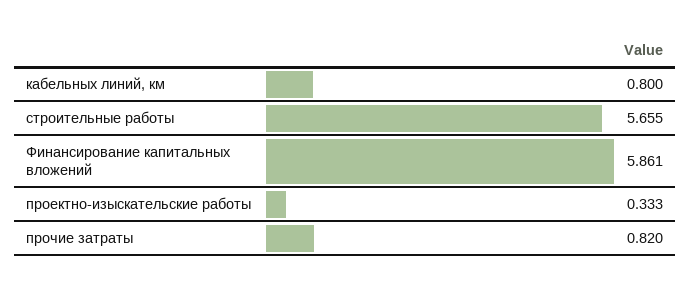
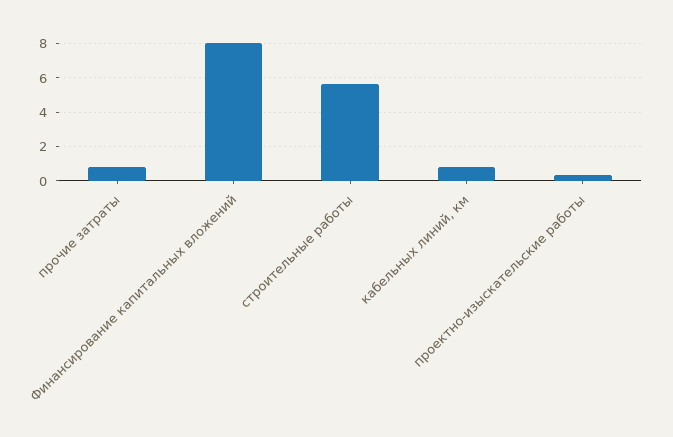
Финансирование капитальных вложений: 5.861 -> 8

